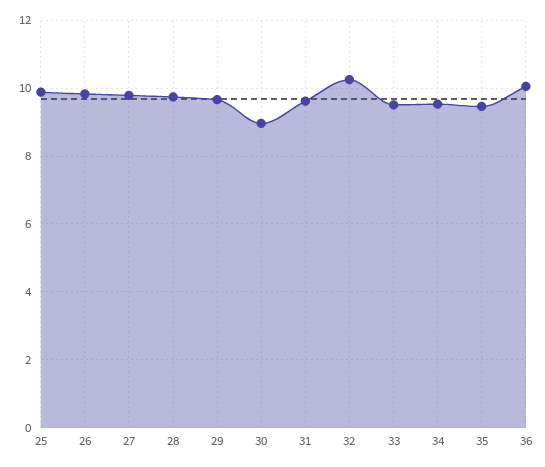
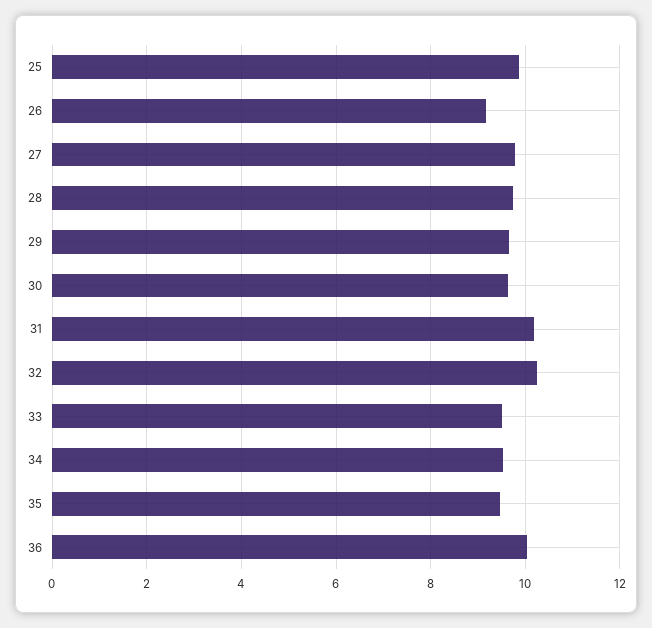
26: 9.8 -> 9.2
30: 9 -> 9.6
31: 9.6 -> 10.2

